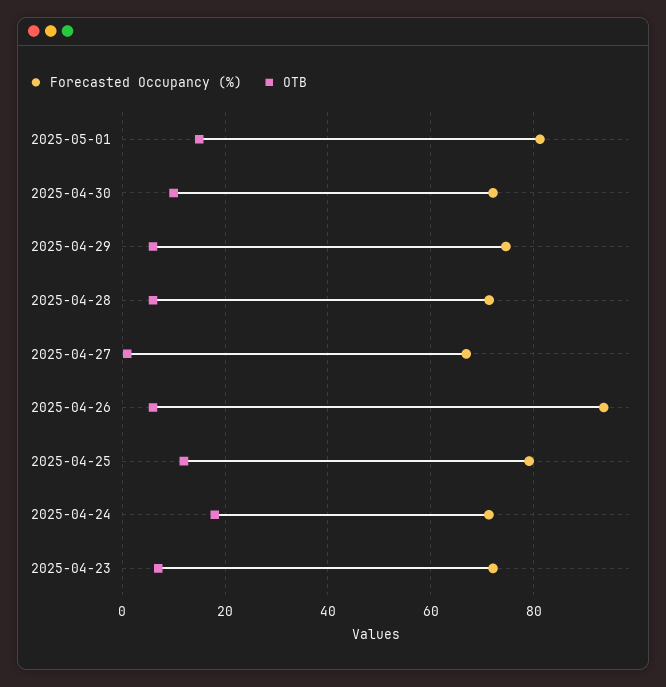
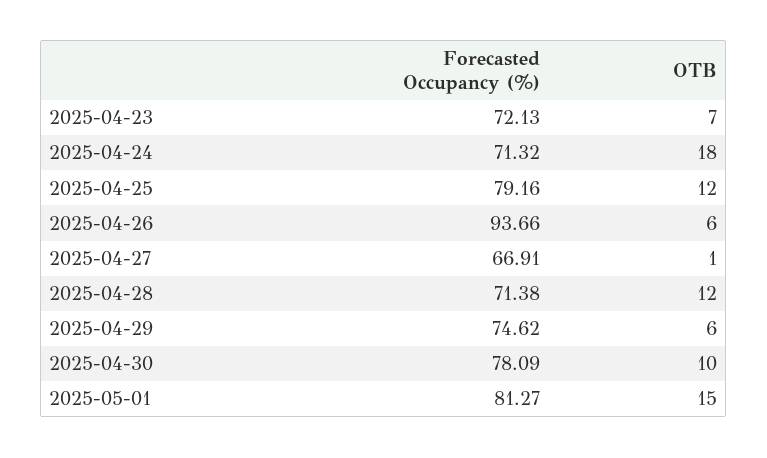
Forecasted Occupancy (%), 2025-04-30: 72 -> 78.09
OTB, 2025-04-28: 6 -> 12

